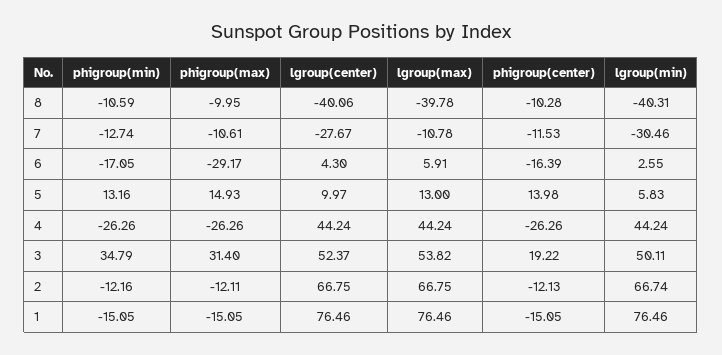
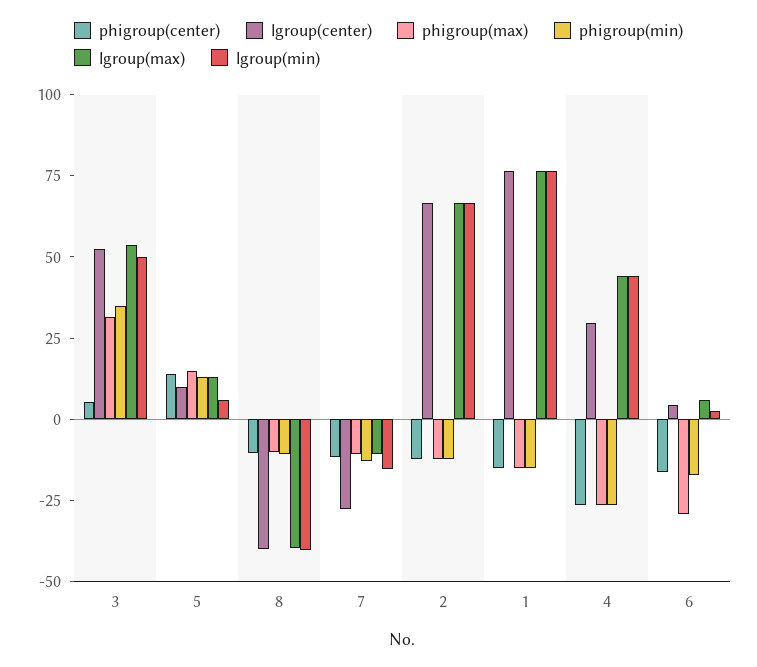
lgroup(min), 7: -30.46 -> -15
lgroup(center), 4: 44.24 -> 30
phigroup(center), 3: 19.22 -> 5

